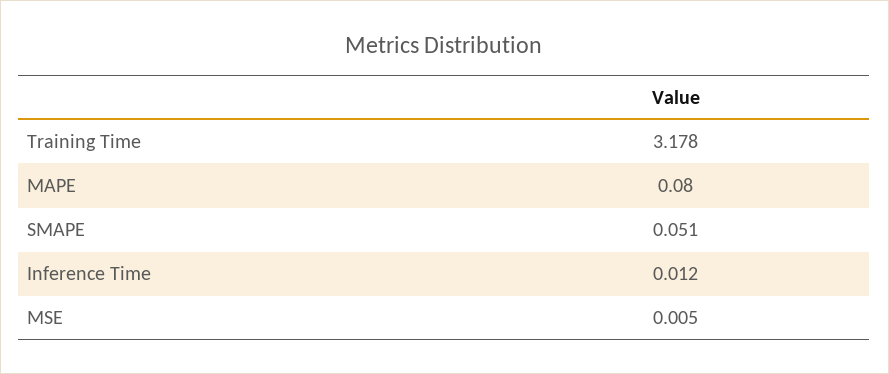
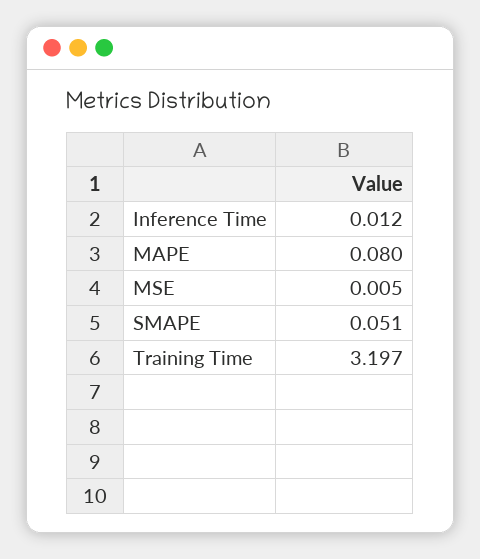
Training Time: 3.178 -> 3.197

